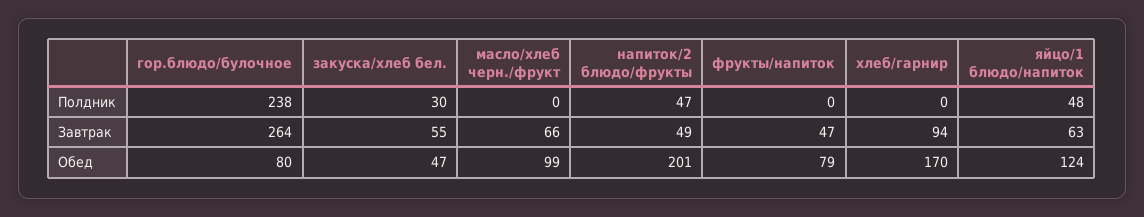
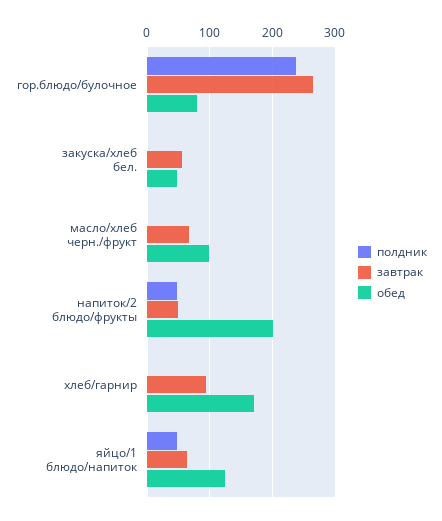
Полдник, закуска/хлеб бел.: 30 -> 0
Полдник, фрукты/напиток: 0 -> none
Завтрак, фрукты/напиток: 47 -> none
Обед, фрукты/напиток: 79 -> none

